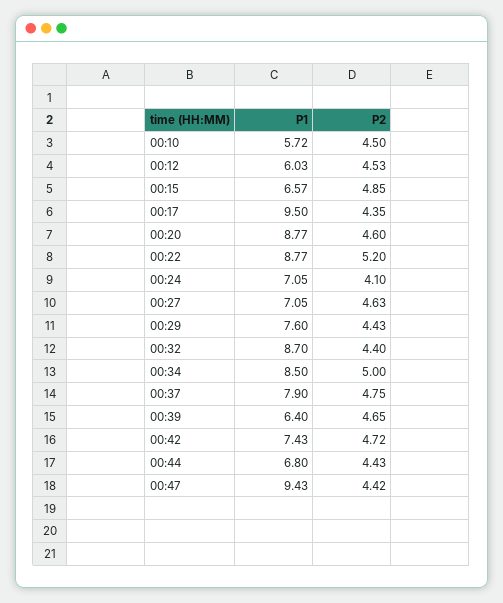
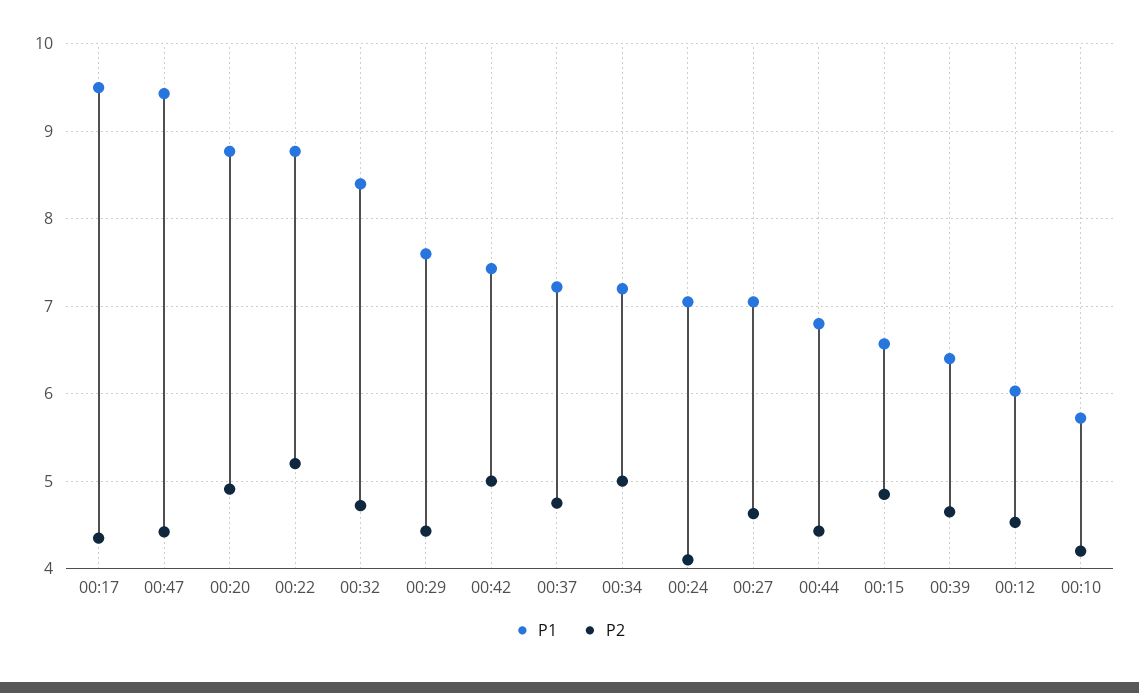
P2, 00:10: 4.5 -> 4.2
P2, 00:20: 4.6 -> 4.9
P1, 00:32: 8.7 -> 8.4
P2, 00:32: 4.4 -> 4.7
P1, 00:34: 8.5 -> 7.2
P1, 00:37: 7.9 -> 7.2
P2, 00:42: 4.72 -> 5

